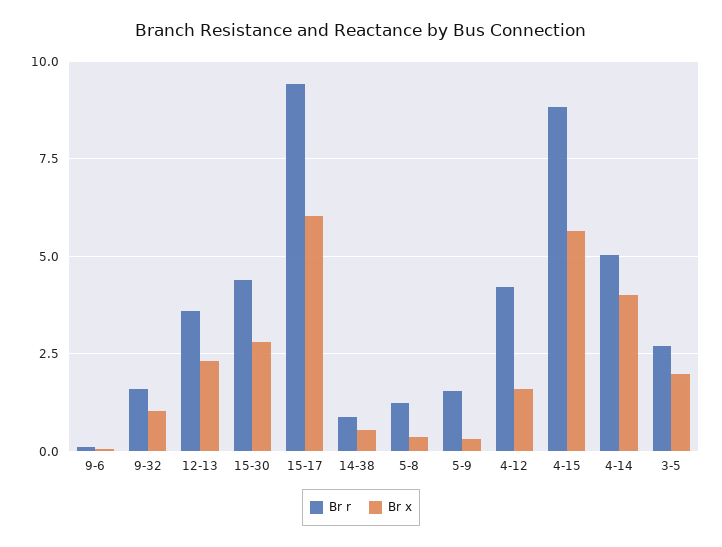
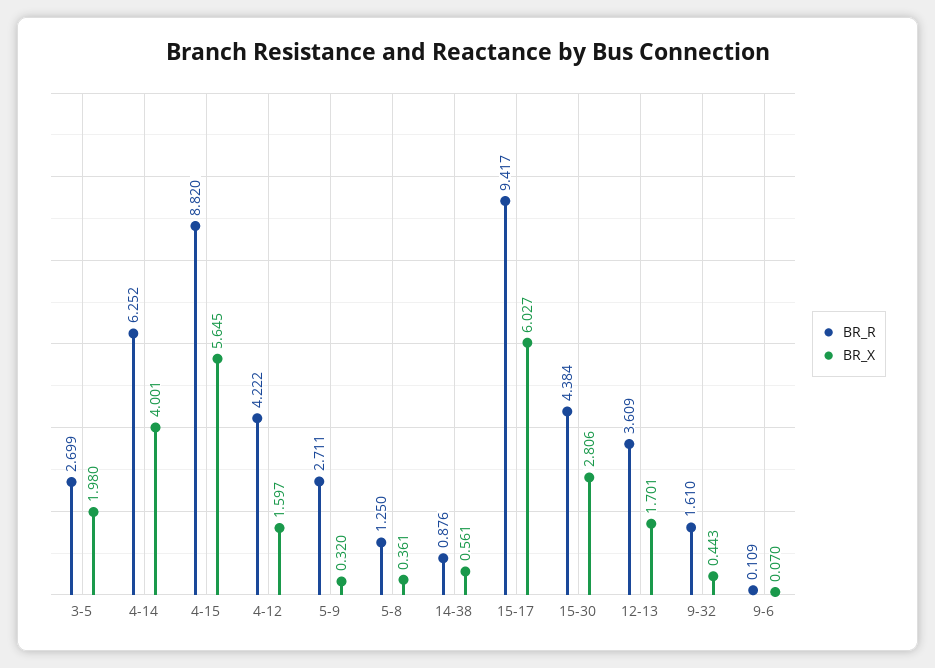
Br x, 9-32: 1 -> 0.443
Br x, 12-13: 2.25 -> 1.701
Br r, 5-9: 1.5 -> 2.711
Br r, 4-14: 5 -> 6.252

